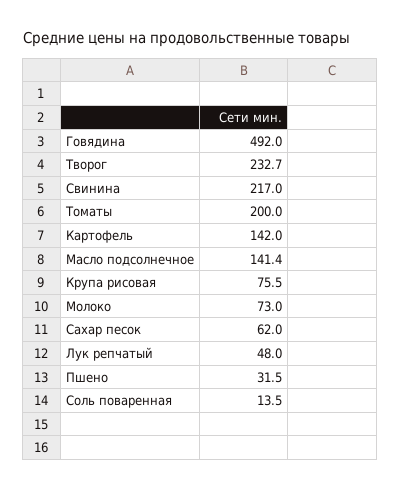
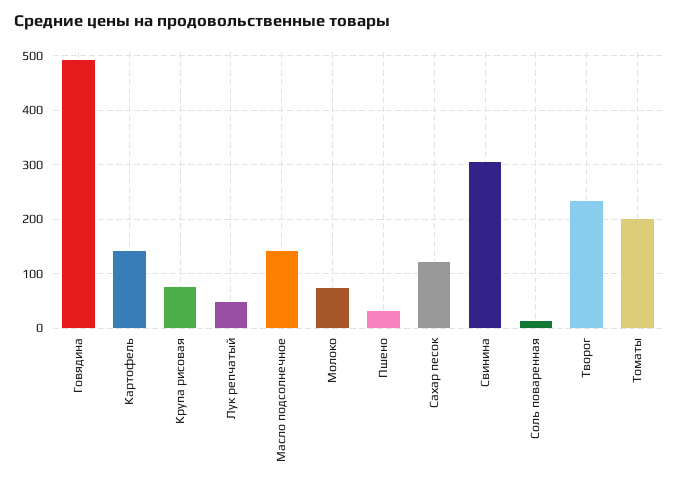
Свинина: 217 -> 300
Сахар песок: 62 -> 120

